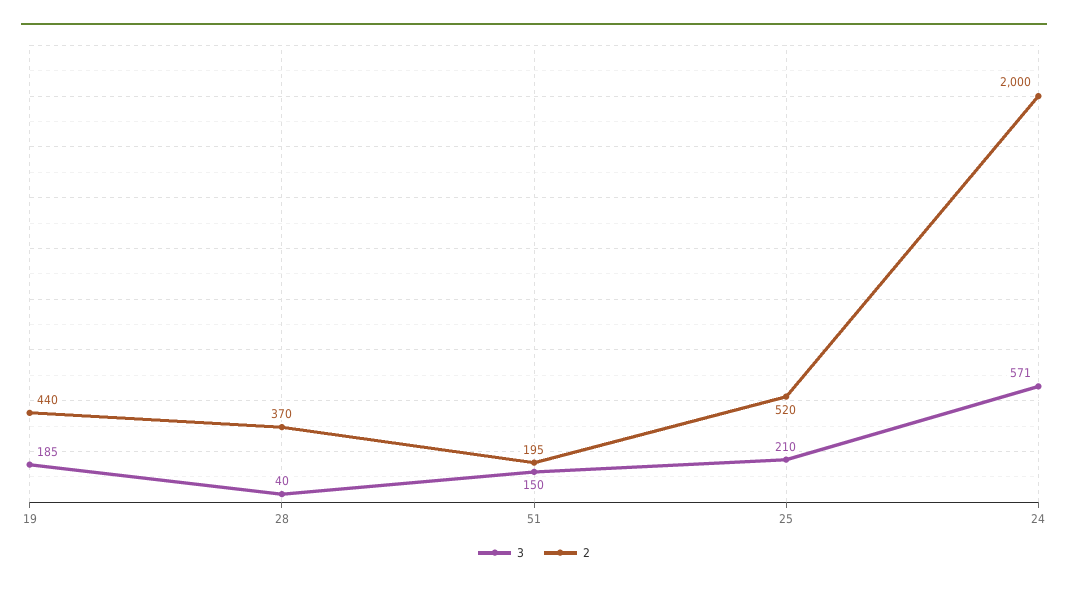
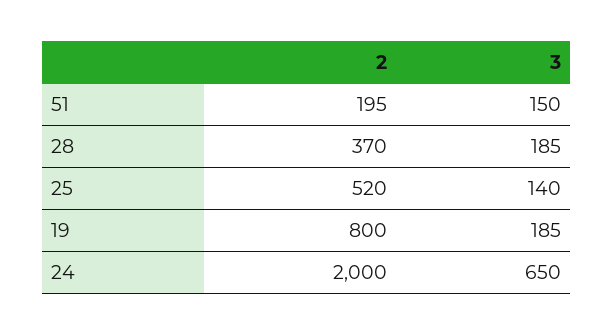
2, 19: 440 -> 800
3, 28: 40 -> 185
3, 25: 210 -> 140
3, 24: 571 -> 650

